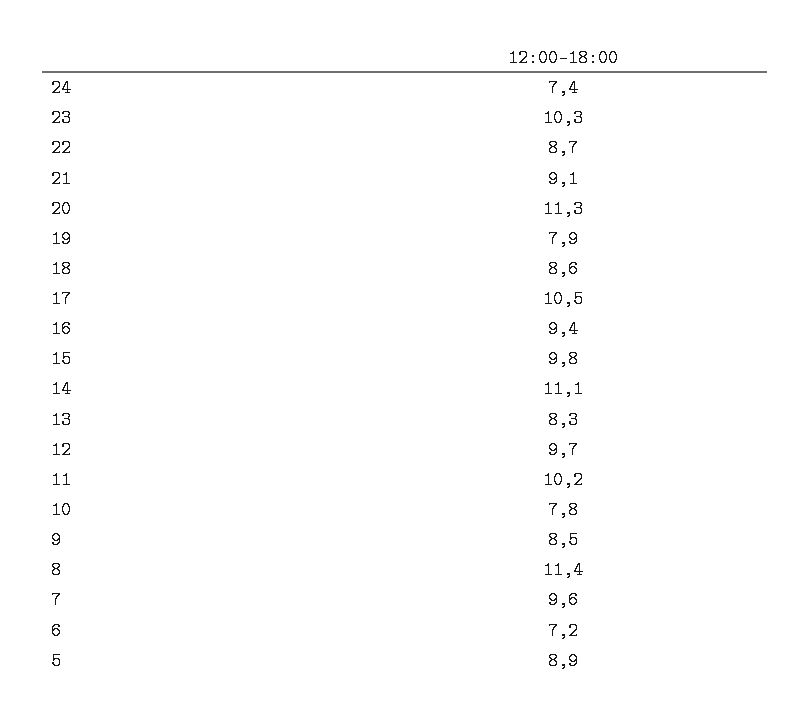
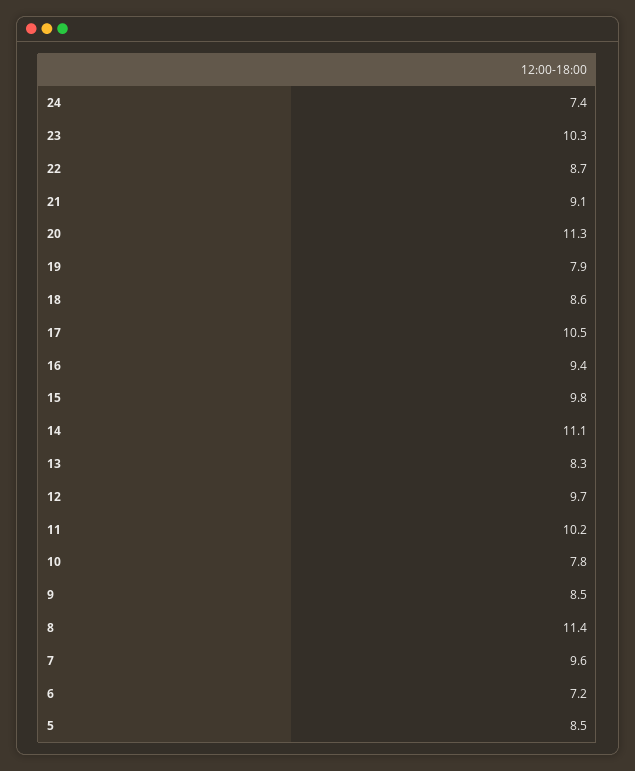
5: 8.9 -> 8.5

